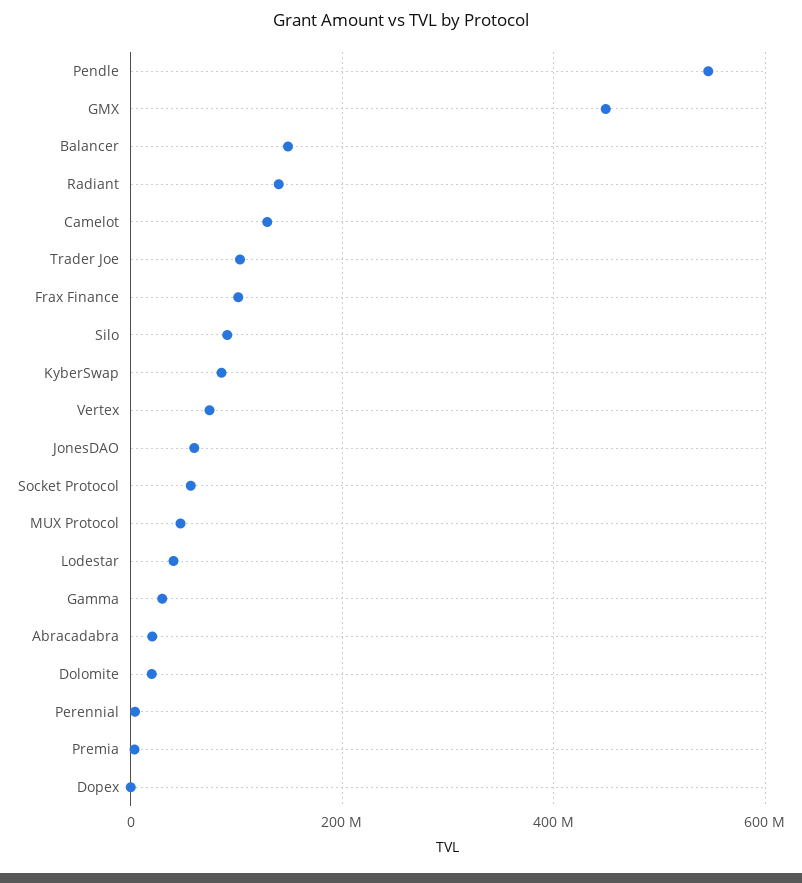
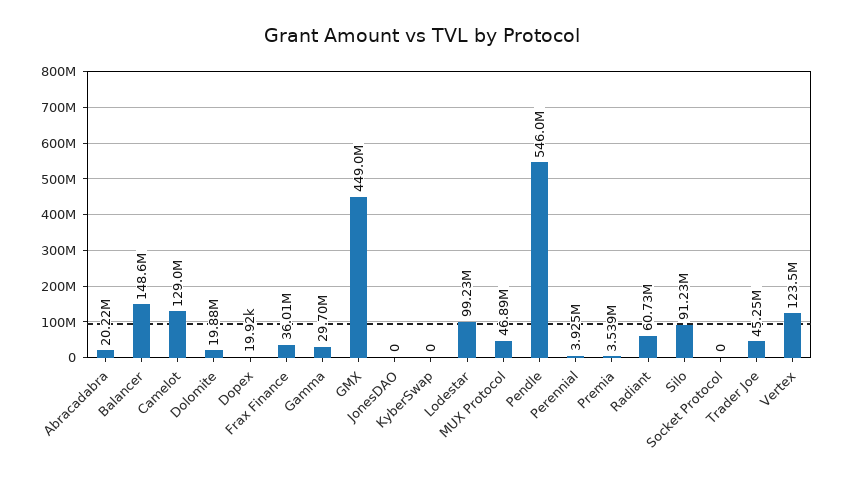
Radiant: 140000000 -> 60730000
Trader Joe: 100000000 -> 45250000
Frax Finance: 100000000 -> 36010000
KyberSwap: 80000000 -> 0
Vertex: 80000000 -> 123500000
JonesDAO: 60000000 -> 0
Socket Protocol: 60000000 -> 0
Lodestar: 40000000 -> 99230000

